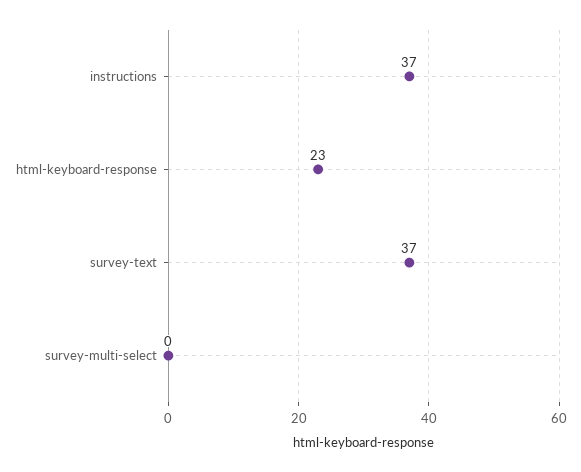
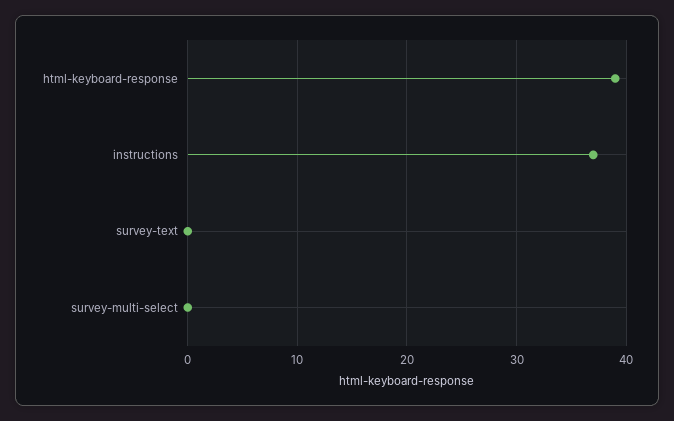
html-keyboard-response: 23 -> 39
survey-text: 37 -> 0

